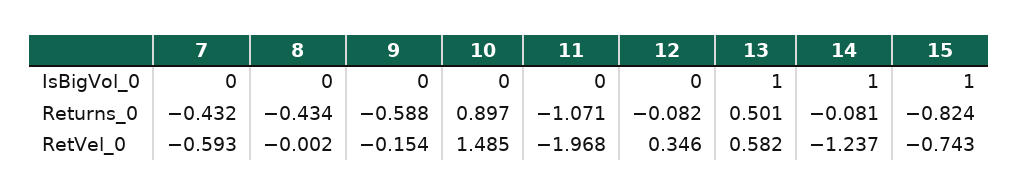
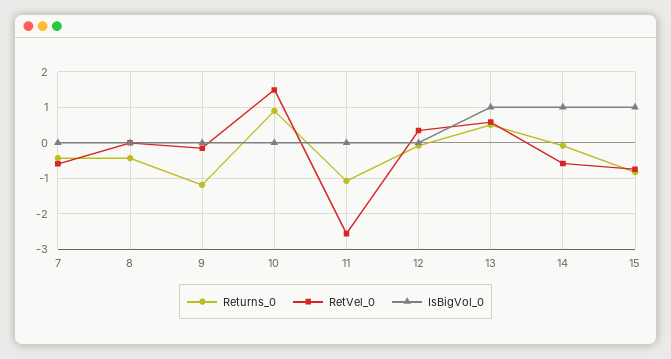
Returns_0, 9: -0.588 -> -1.2
RetVel_0, 11: -1.968 -> -2.6
RetVel_0, 14: -1.237 -> -0.6

